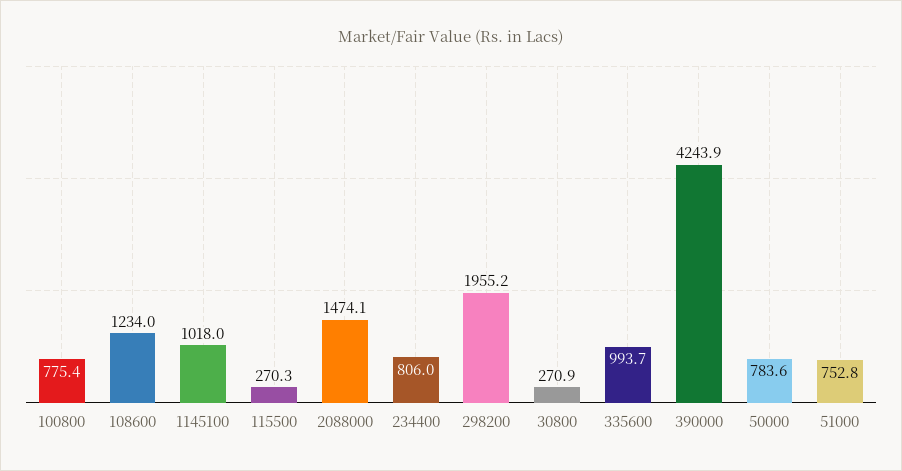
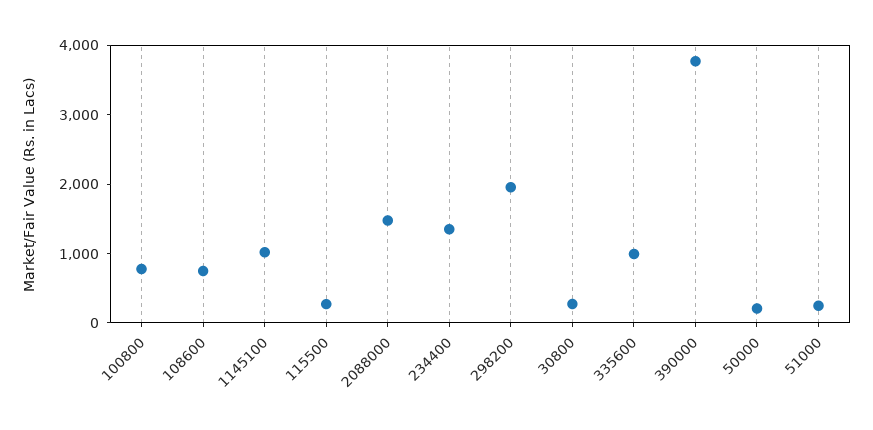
108600: 1234 -> 800
234400: 806 -> 1400
390000: 4243.9 -> 3800
50000: 783.6 -> 200
51000: 752.8 -> 200

